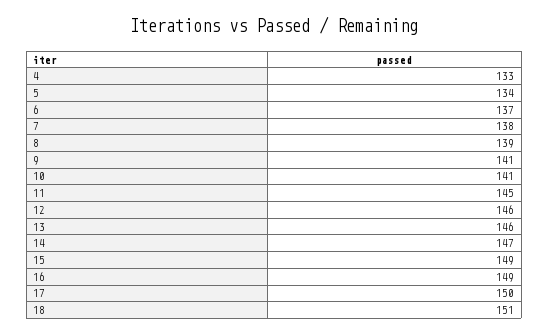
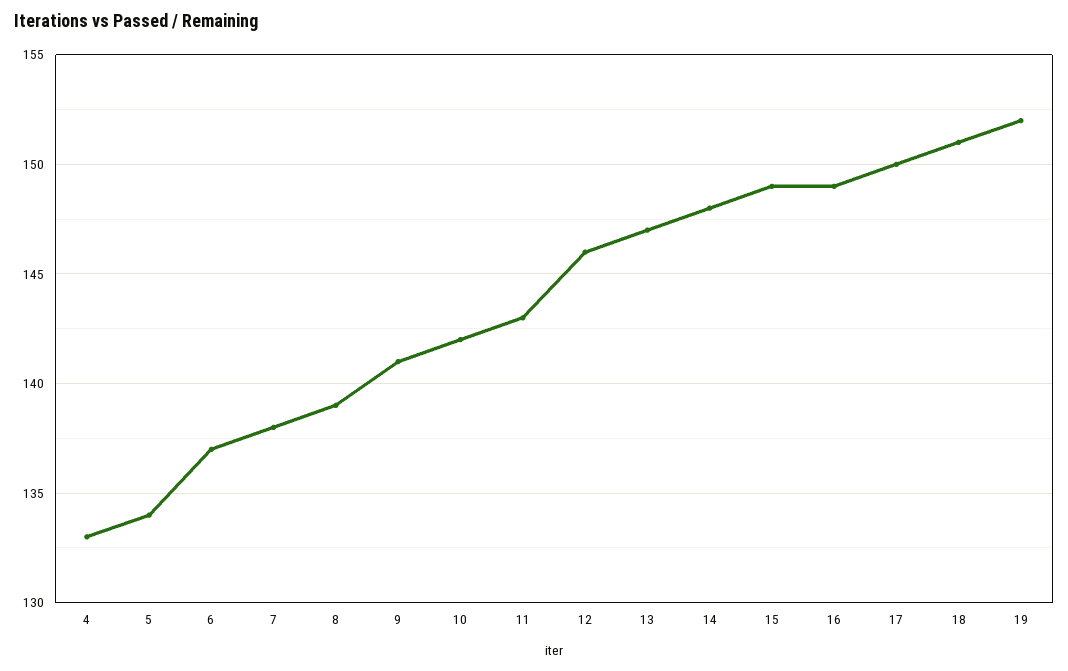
10: 141 -> 142
11: 145 -> 143
13: 146 -> 147
14: 147 -> 148
19: none -> 152

